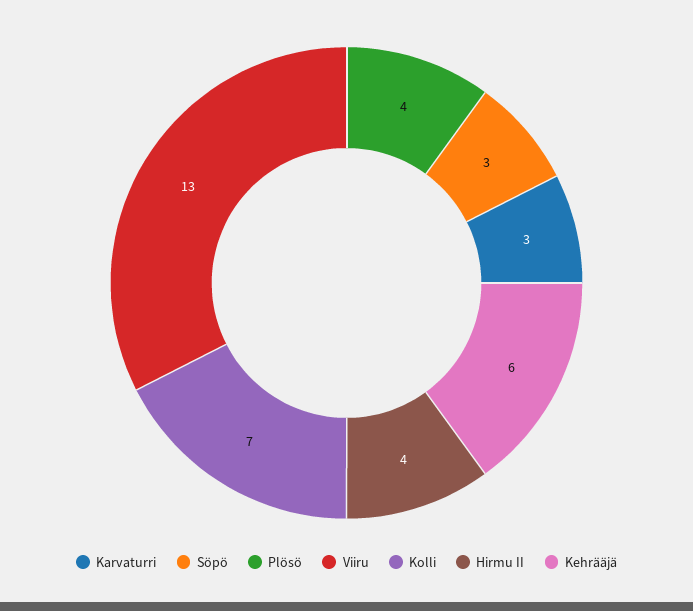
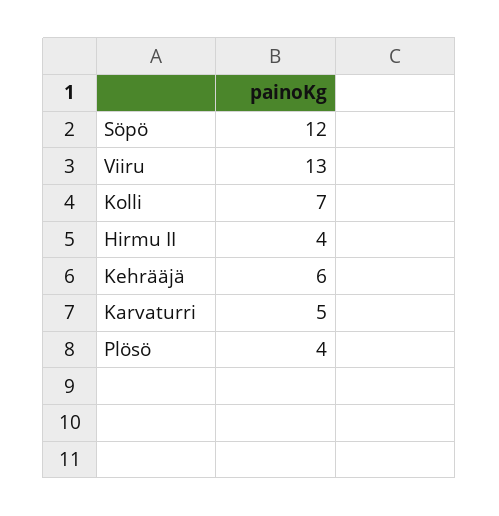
Karvaturri: 3 -> 5
Söpö: 3 -> 12

